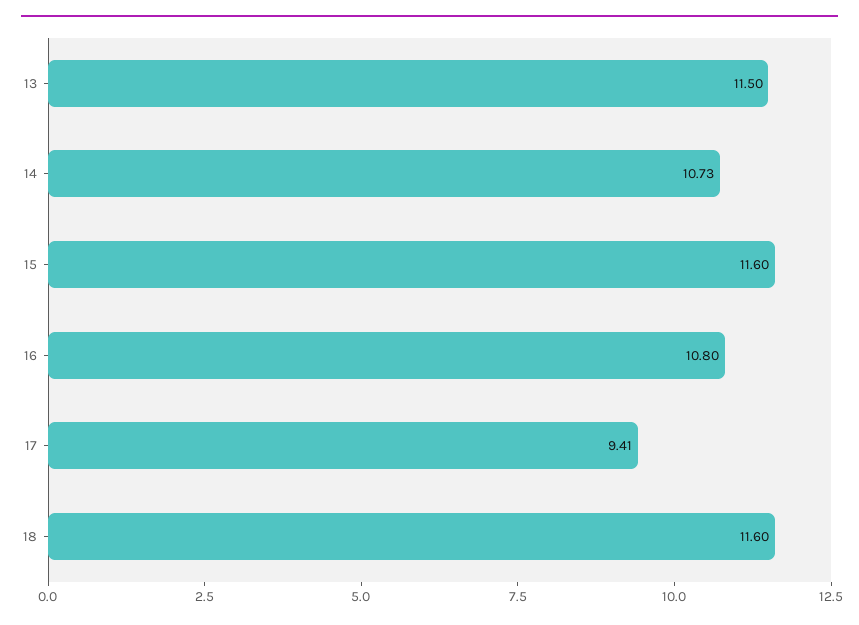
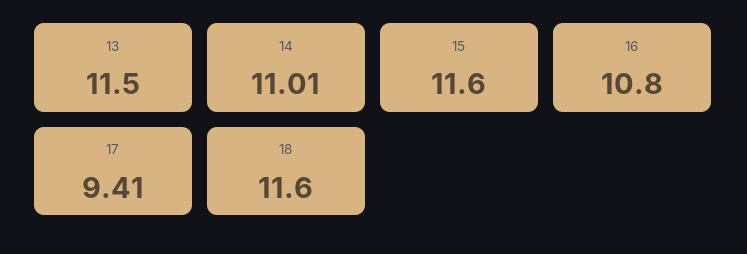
14: 10.73 -> 11.01

